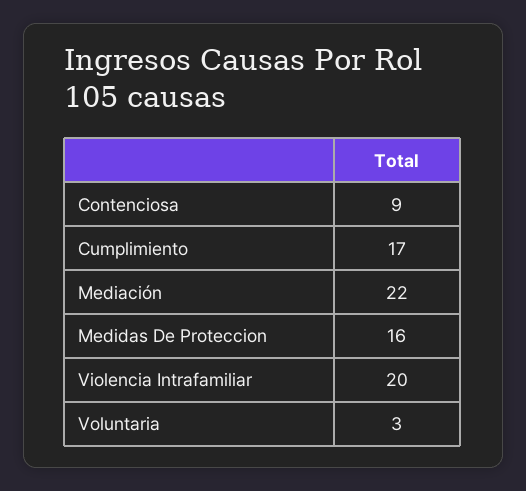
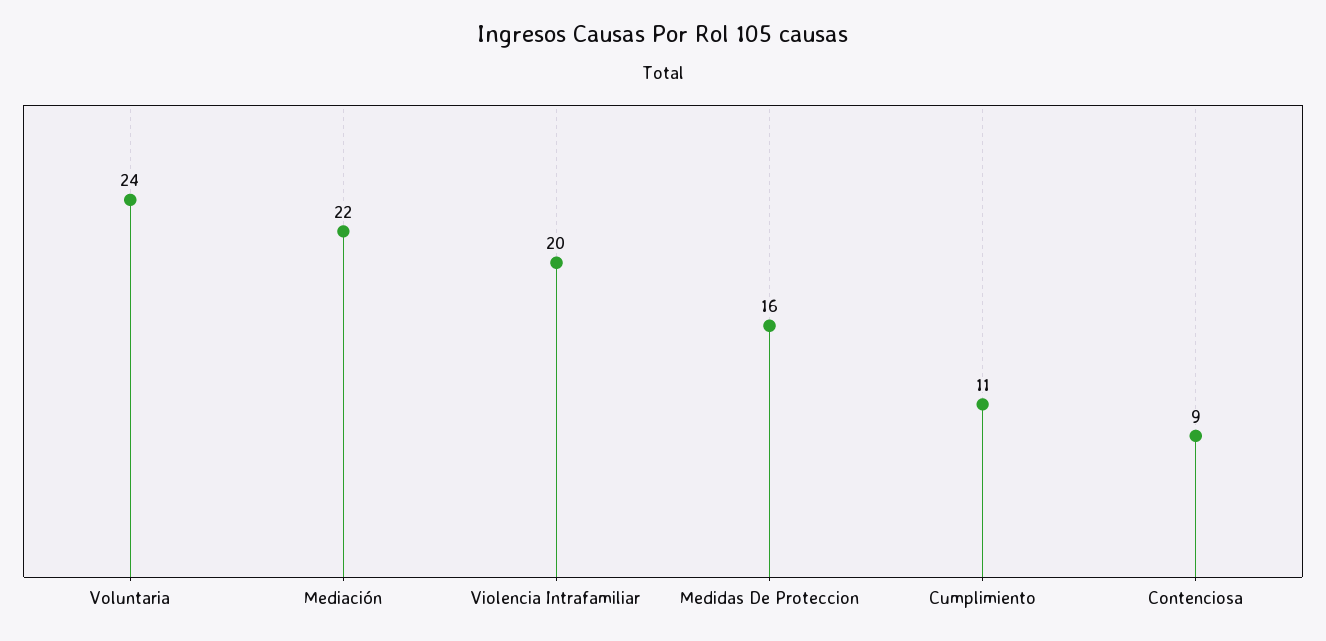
Cumplimiento: 17 -> 11
Voluntaria: 3 -> 24

